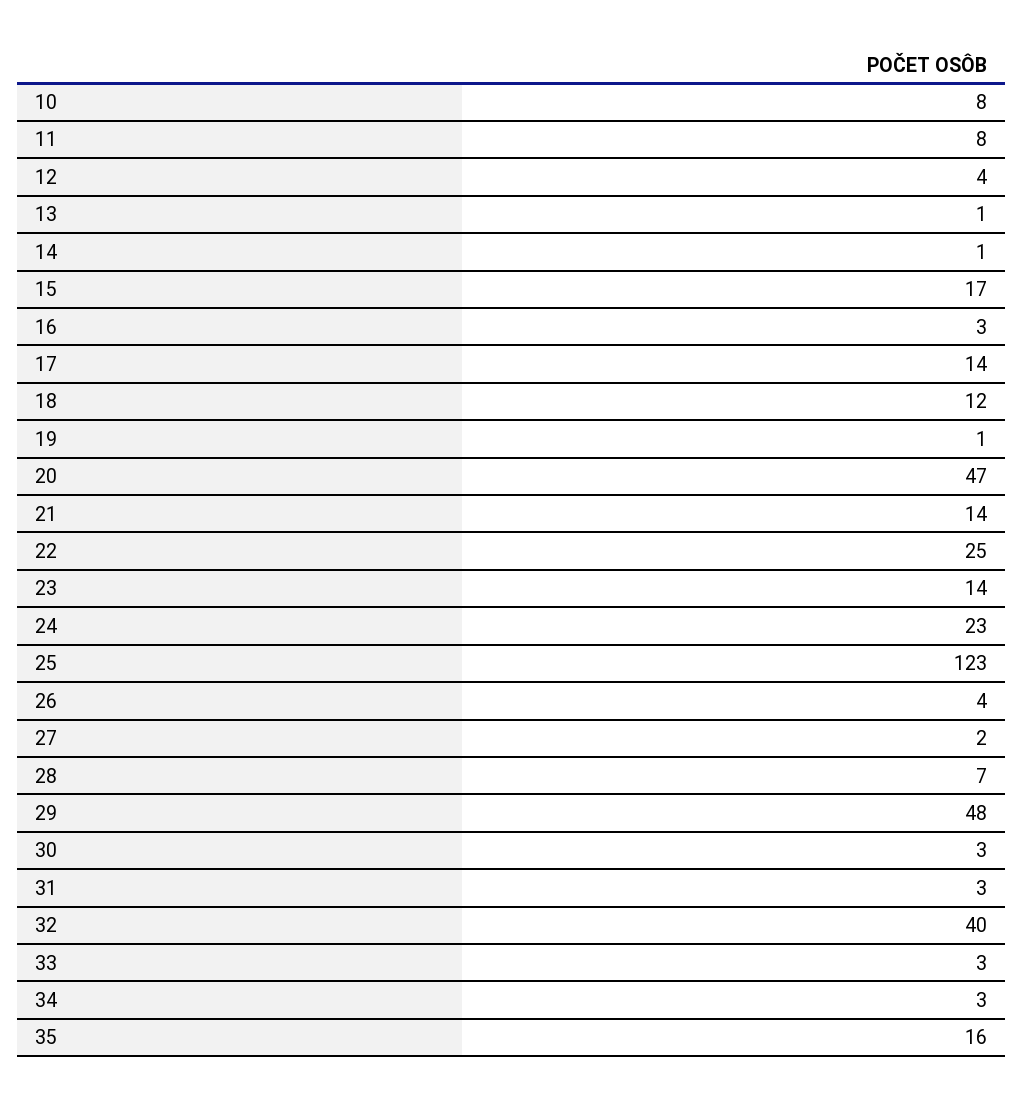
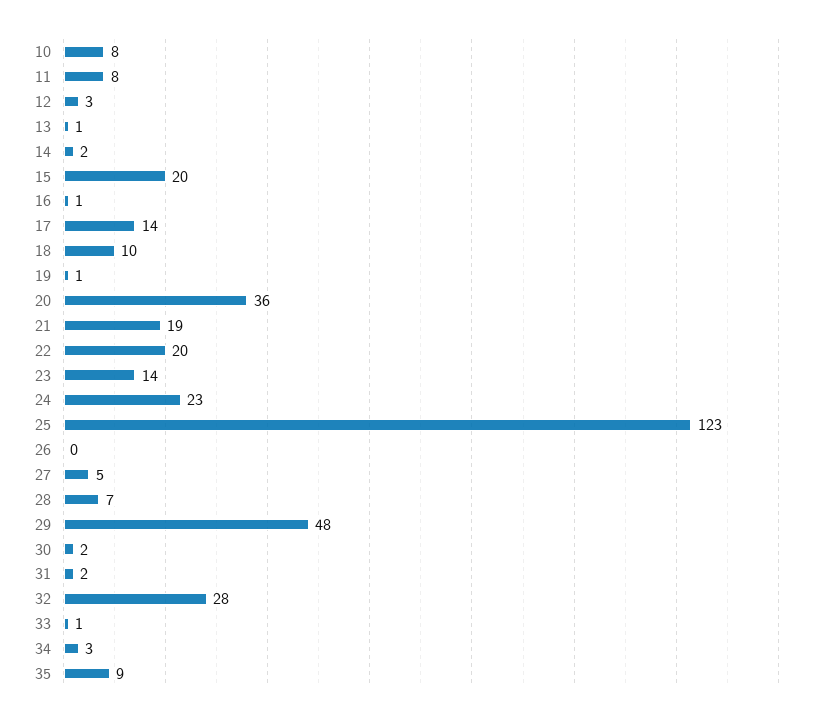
12: 4 -> 3
14: 1 -> 2
15: 17 -> 20
16: 3 -> 1
18: 12 -> 10
20: 47 -> 36
21: 14 -> 19
22: 25 -> 20
26: 4 -> 0
27: 2 -> 5
30: 3 -> 2
31: 3 -> 2
32: 40 -> 28
33: 3 -> 1
35: 16 -> 9

